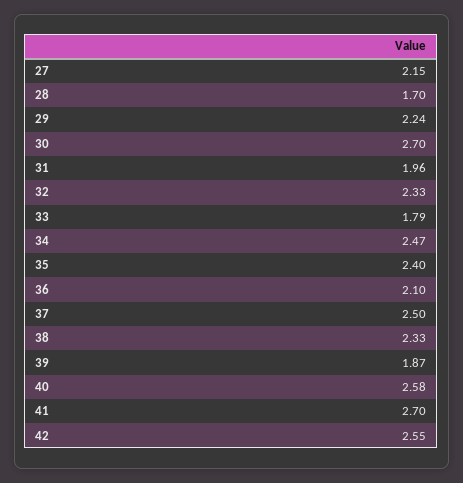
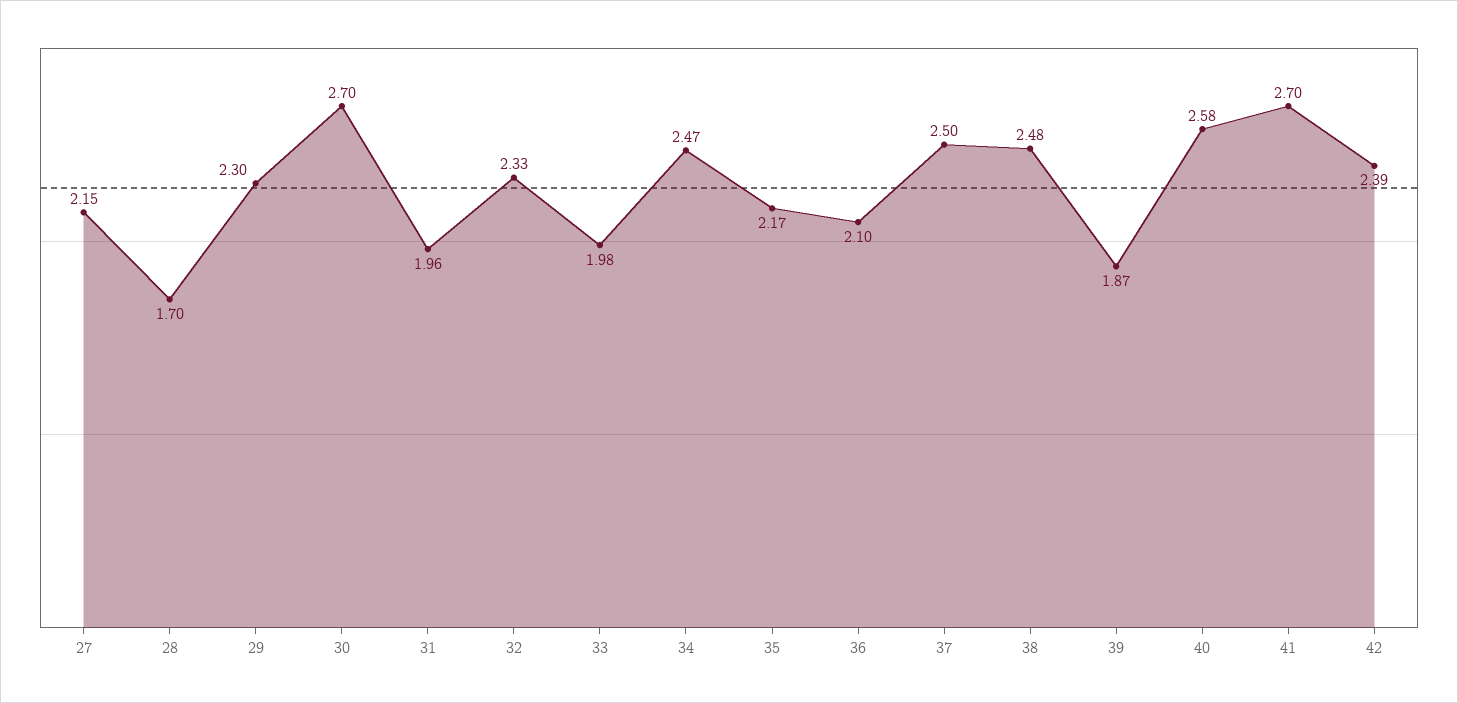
29: 2.24 -> 2.3
33: 1.79 -> 1.98
35: 2.4 -> 2.17
38: 2.33 -> 2.48
42: 2.55 -> 2.39

